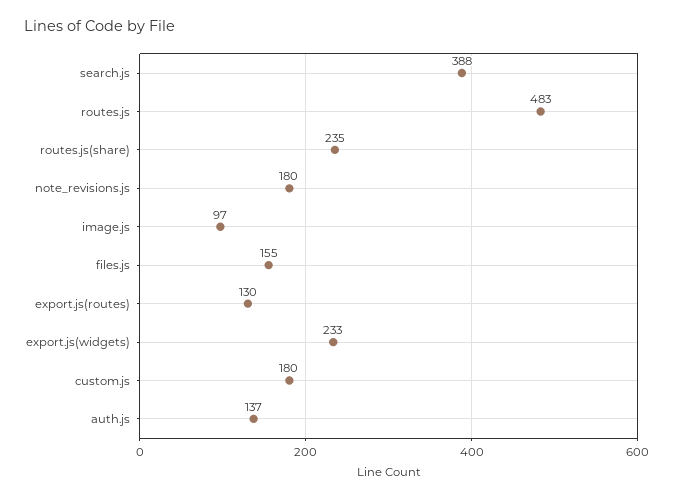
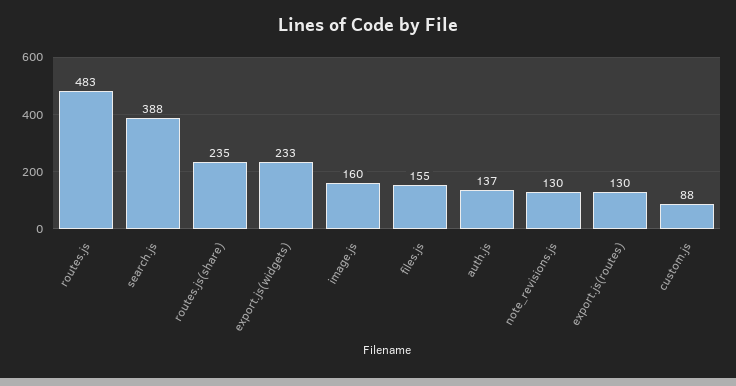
note_revisions.js: 180 -> 130
image.js: 97 -> 160
custom.js: 180 -> 88

